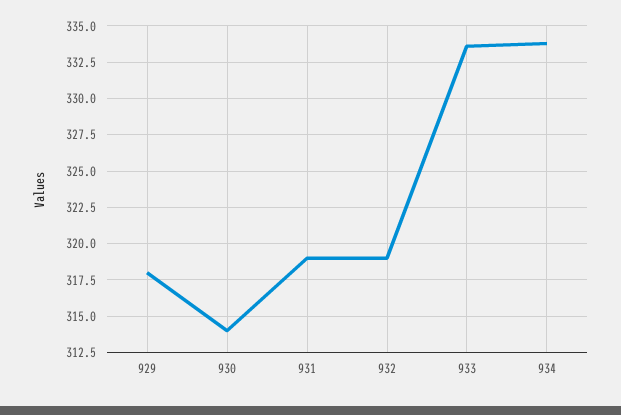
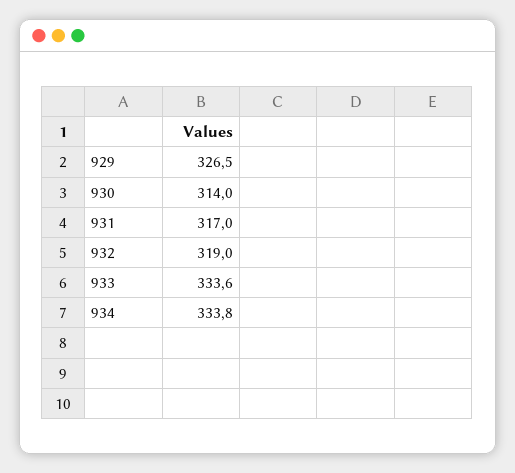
929: 318 -> 326.5
931: 319 -> 317

